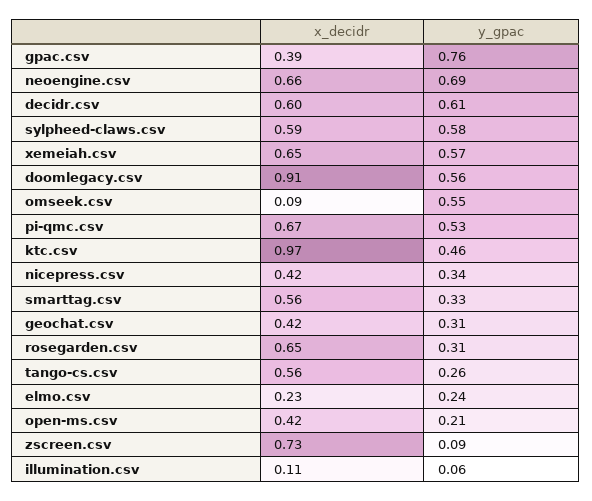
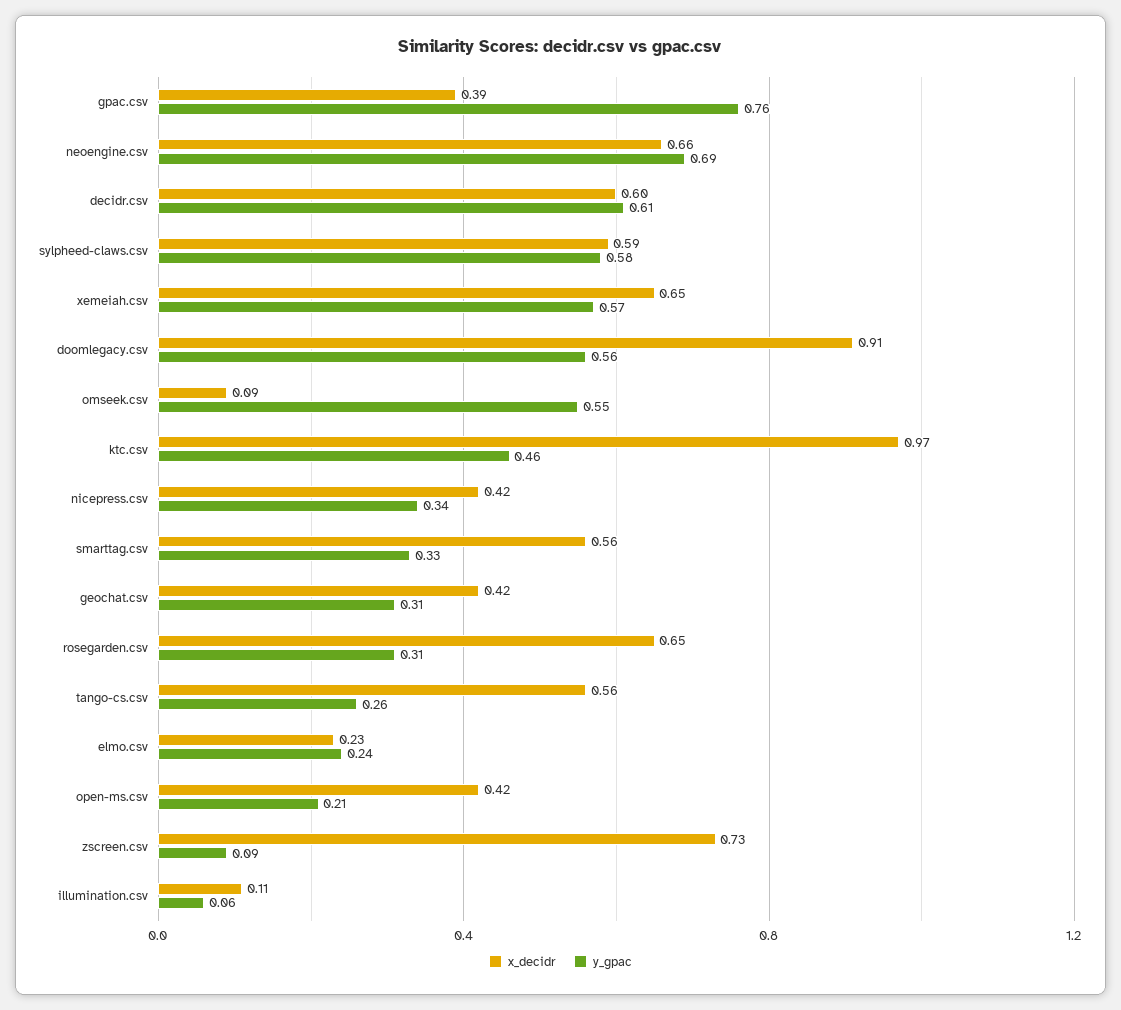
x_decidr, pi-qmc.csv: 0.67 -> none
y_gpac, pi-qmc.csv: 0.53 -> none

